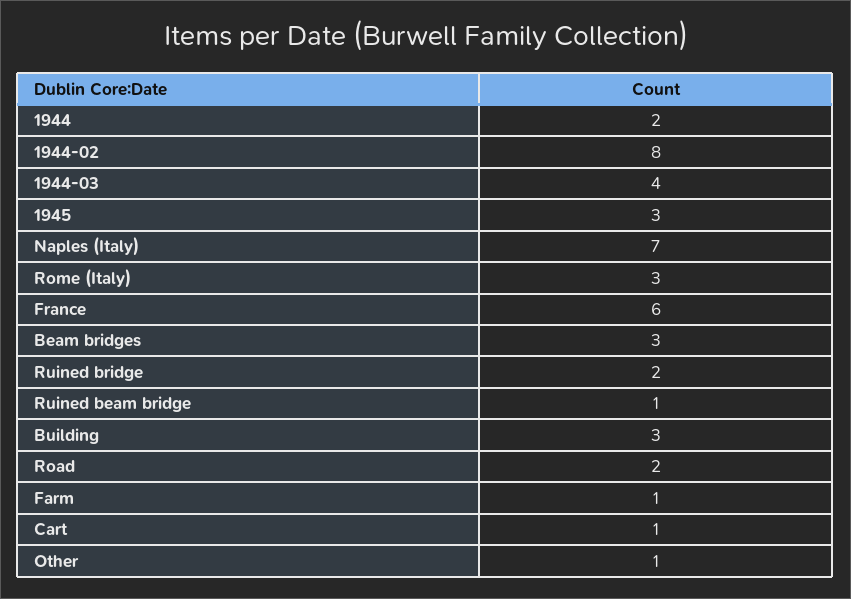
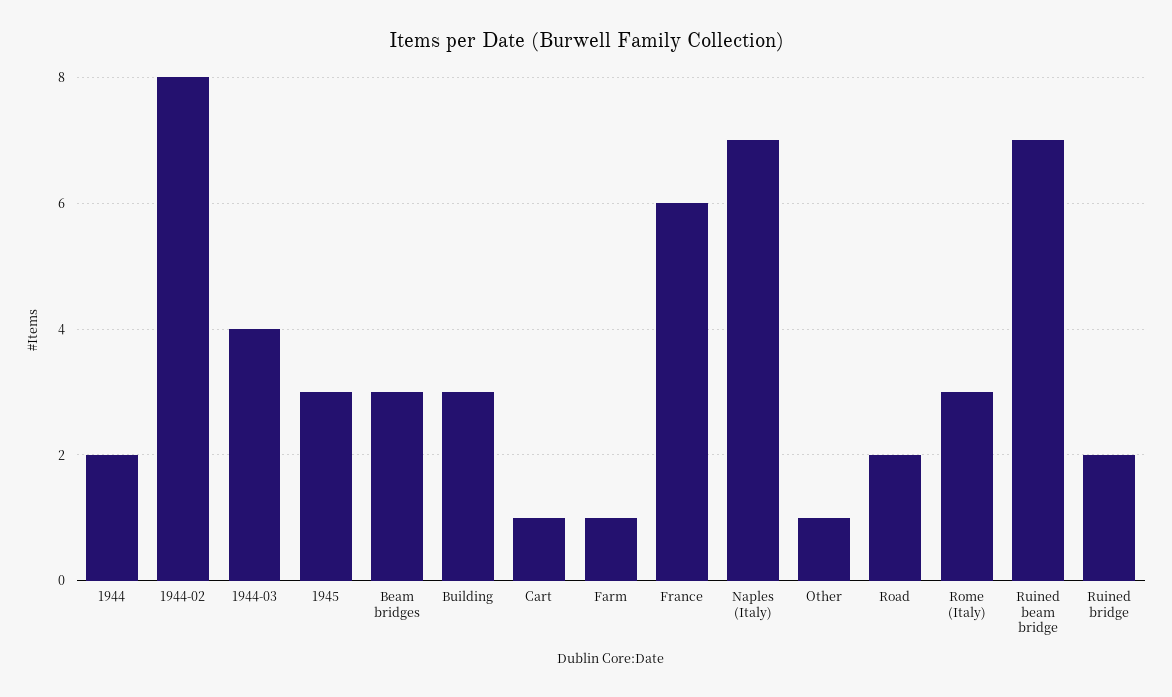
Ruined beam bridge: 1 -> 7

